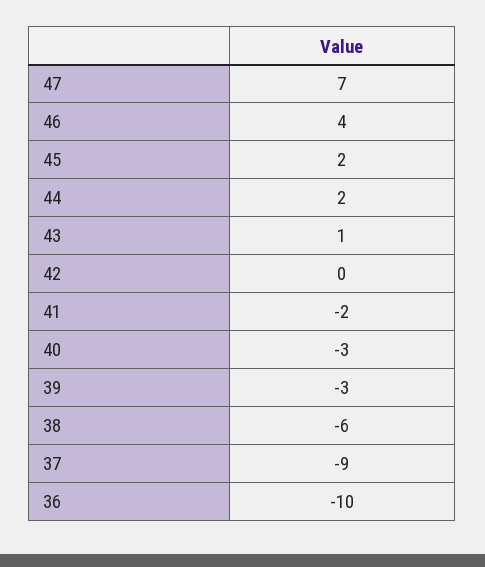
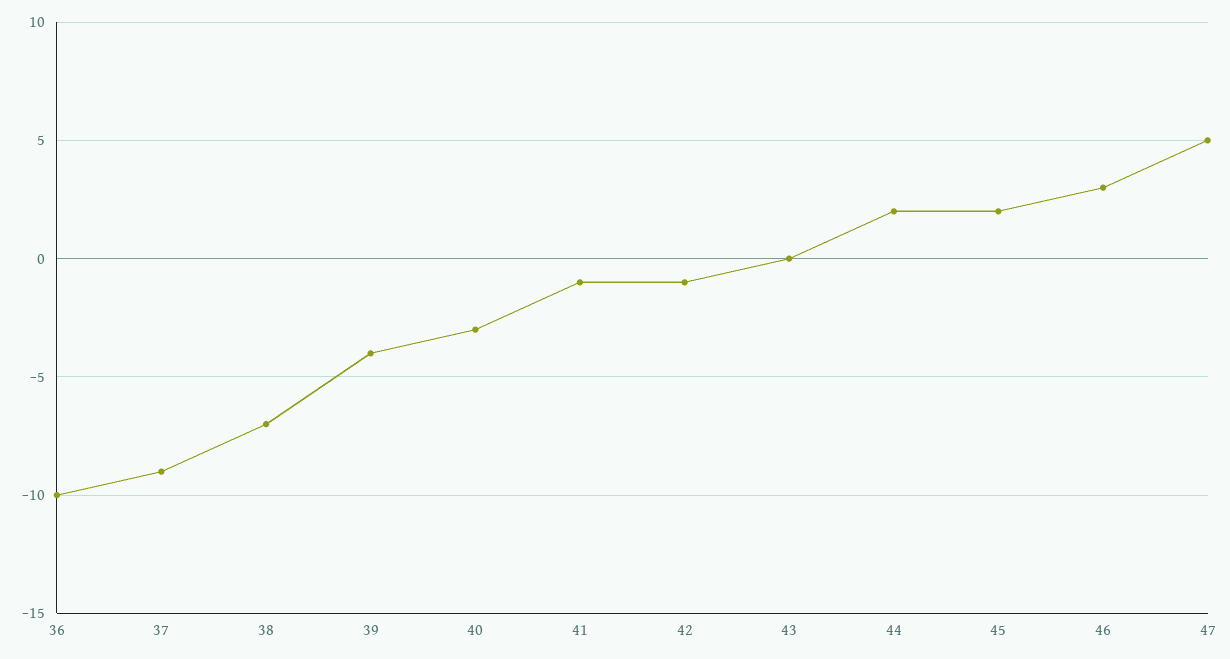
47: 7 -> 5
46: 4 -> 3
43: 1 -> 0
42: 0 -> -1
41: -2 -> -1
39: -3 -> -4
38: -6 -> -7

